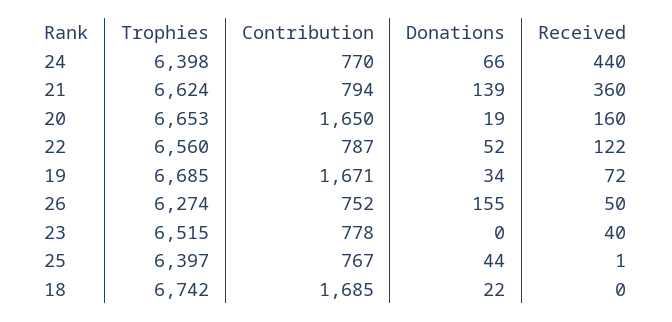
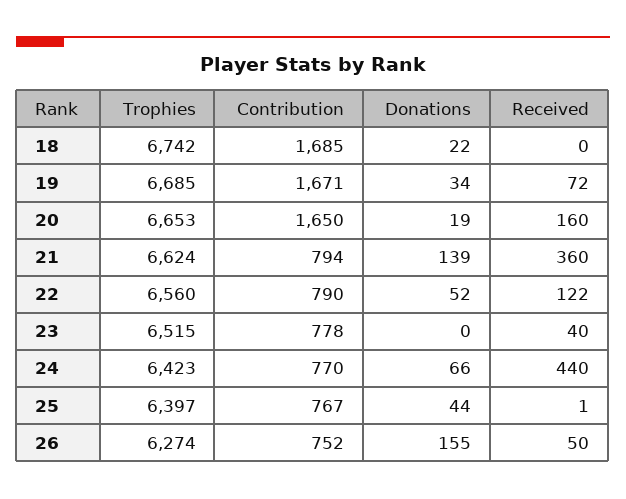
Trophies, 24: 6398 -> 6423
Contribution, 22: 787 -> 790

